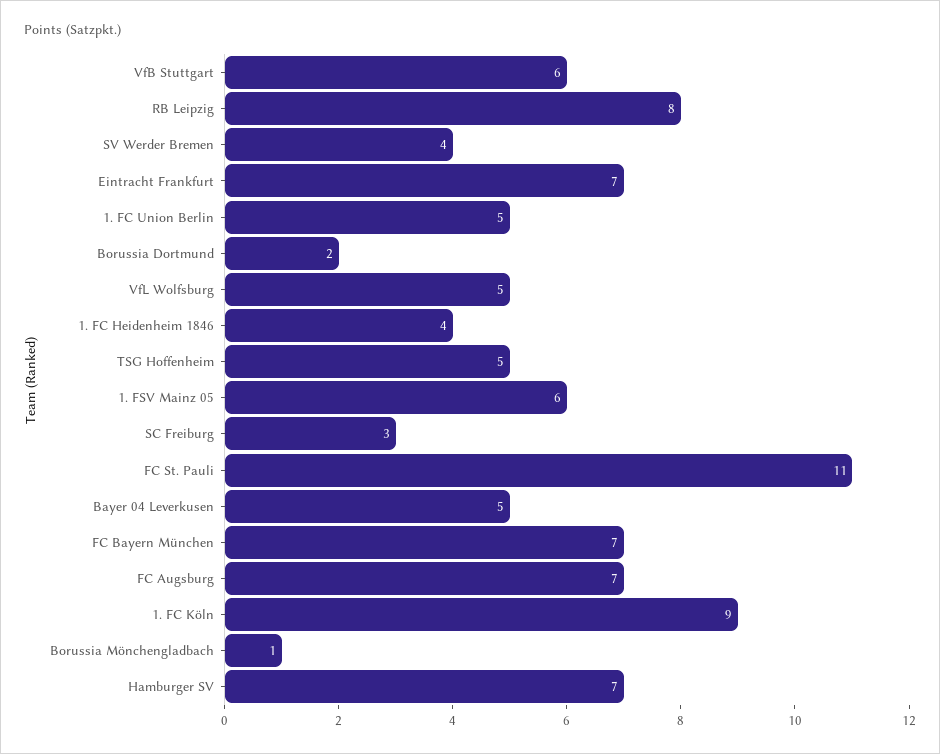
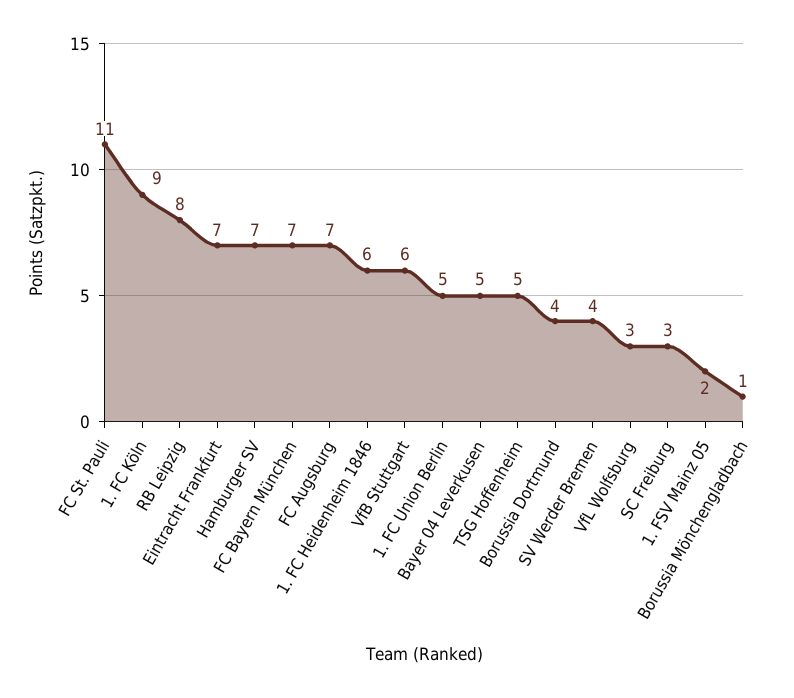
Borussia Dortmund: 2 -> 4
VfL Wolfsburg: 5 -> 3
1. FC Heidenheim 1846: 4 -> 6
1. FSV Mainz 05: 6 -> 2

